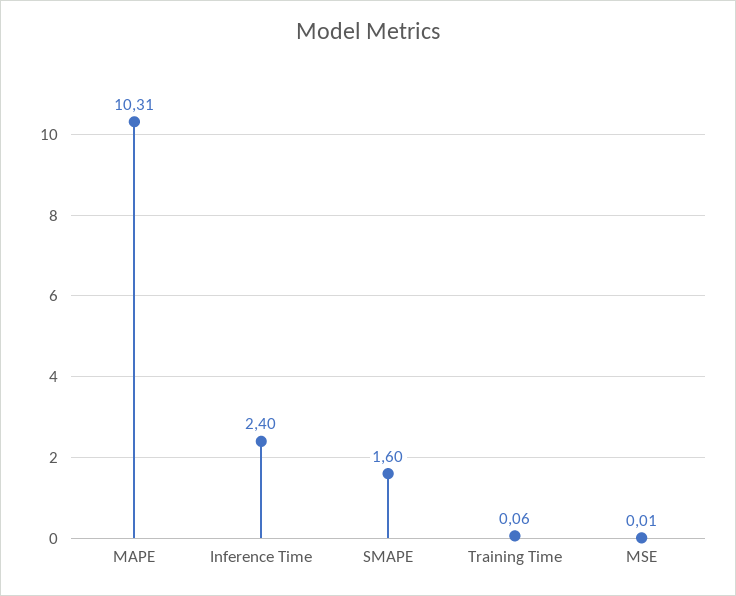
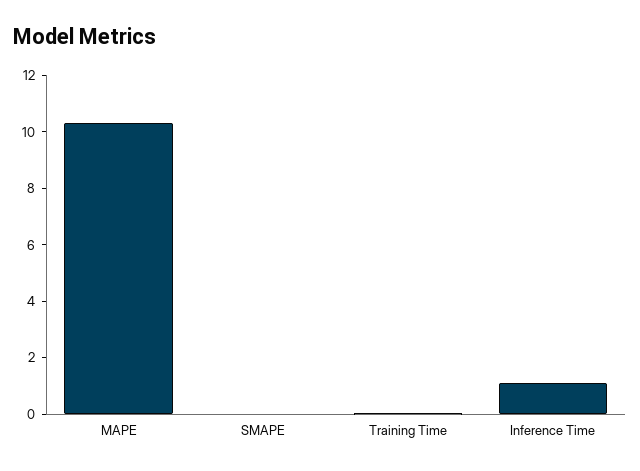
Inference Time: 2.4 -> 1
SMAPE: 1.6 -> 0
MSE: 0.01 -> none

